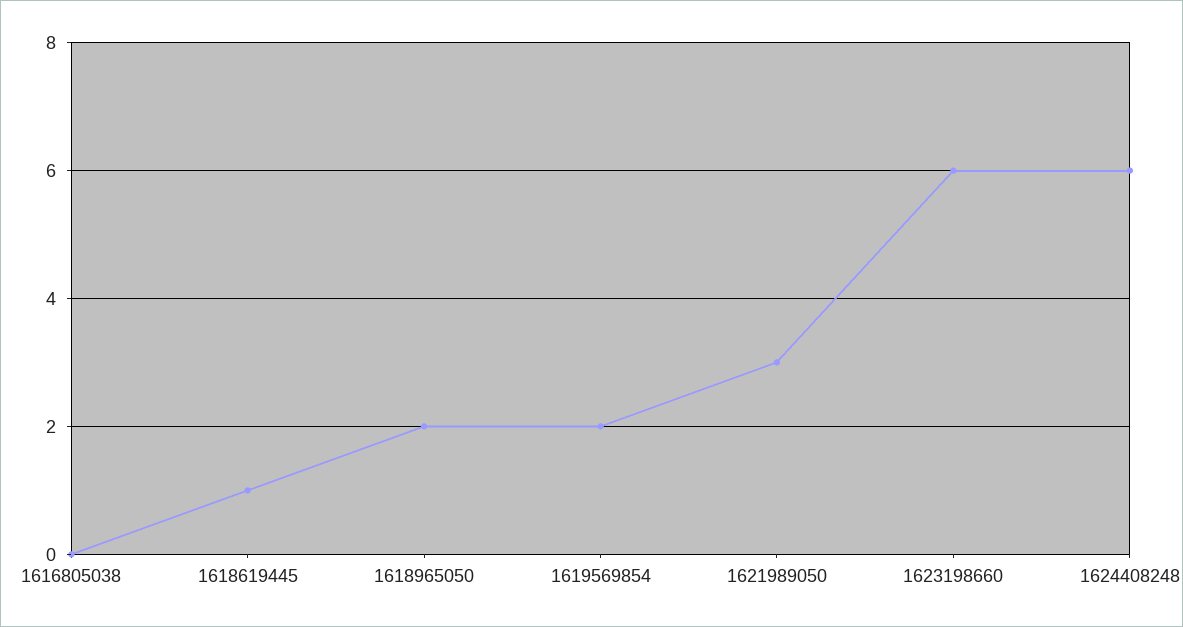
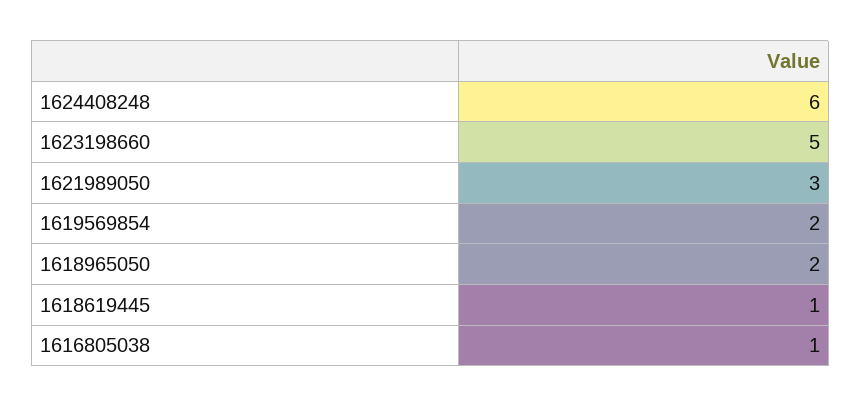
1616805038: 0 -> 1
1623198660: 6 -> 5

